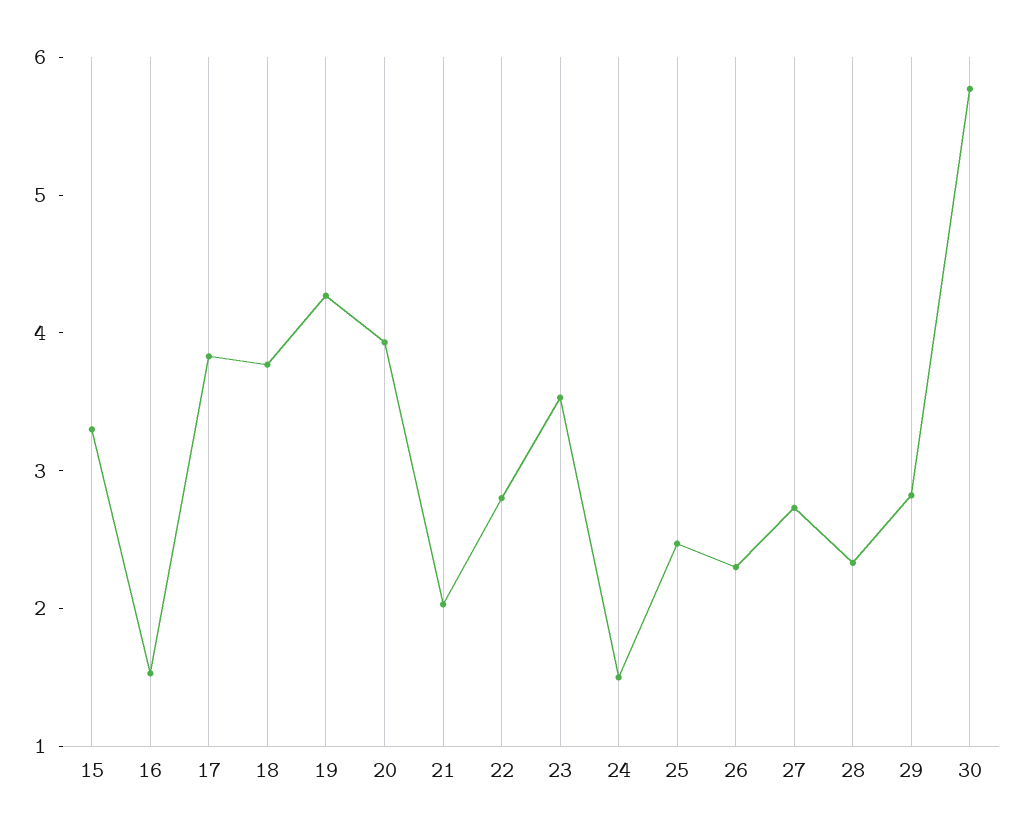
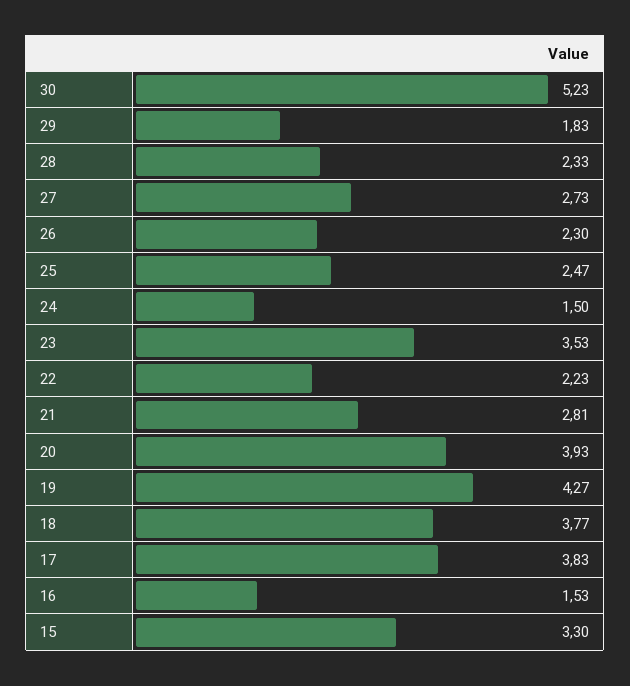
21: 2 -> 2.81
22: 2.8 -> 2.23
29: 2.8 -> 1.83
30: 5.8 -> 5.23

